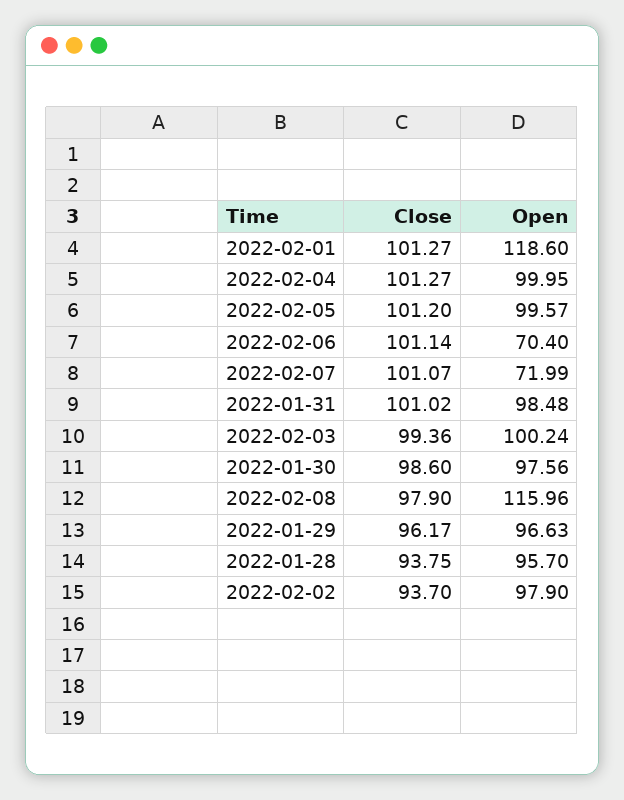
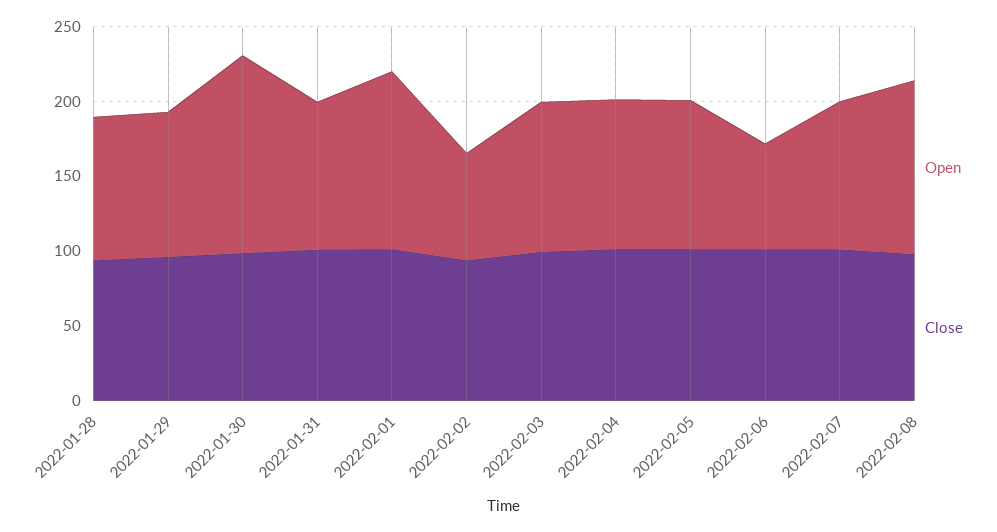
Open, 2022-02-07: 71.99 -> 100
Open, 2022-01-30: 97.56 -> 130
Open, 2022-02-02: 97.9 -> 70

